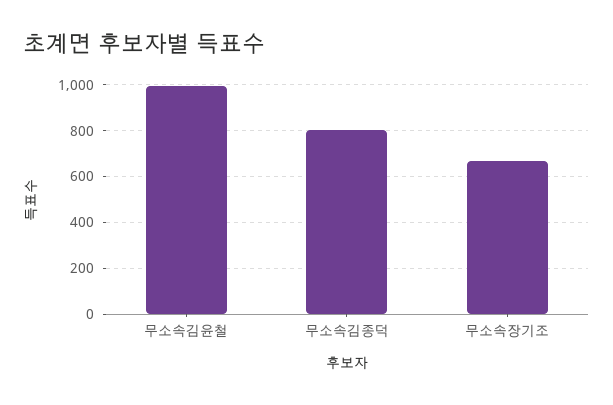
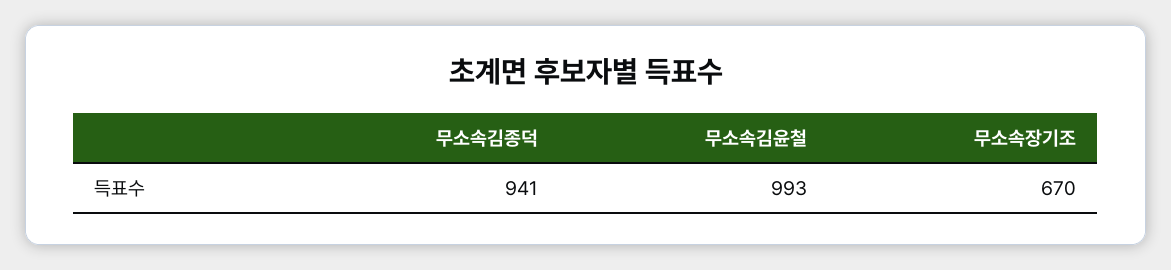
무소속김종덕: 800 -> 941

